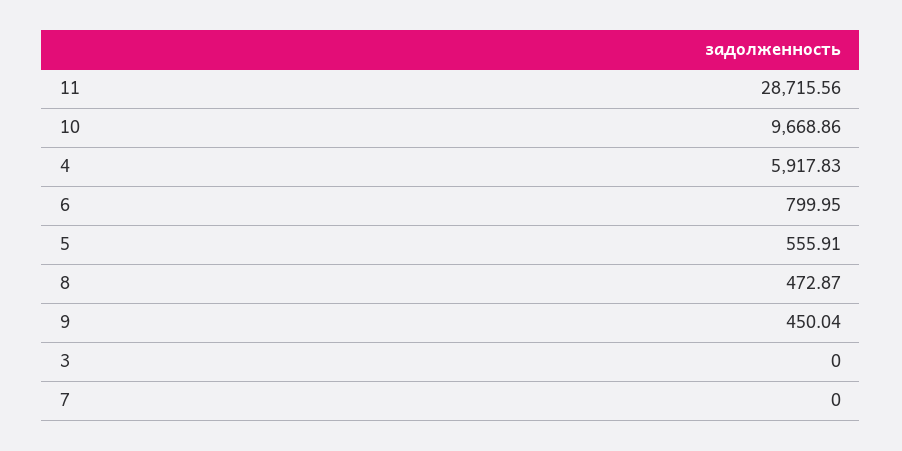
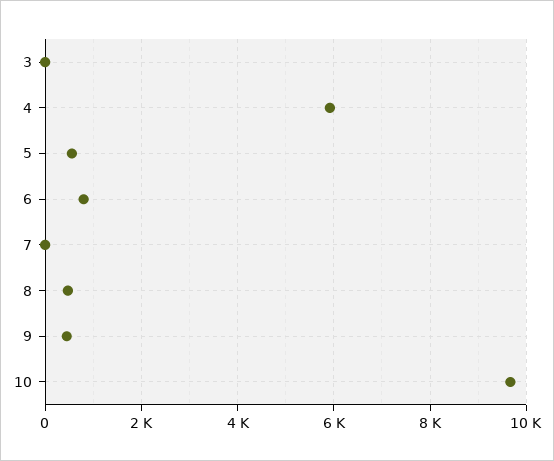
11: 28715.56 -> none

